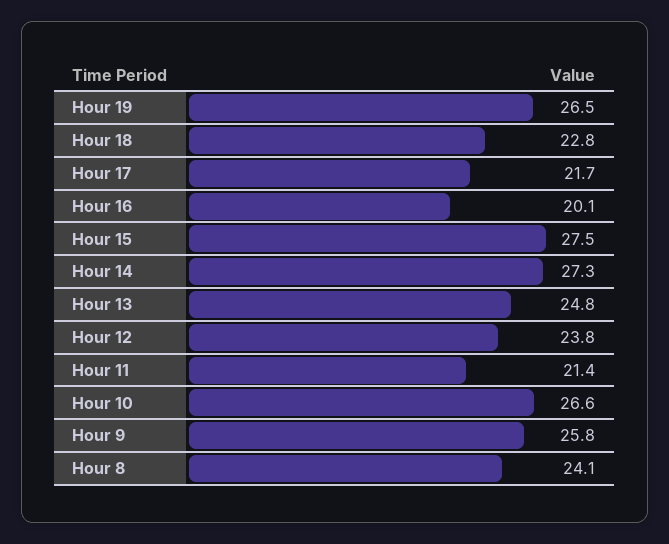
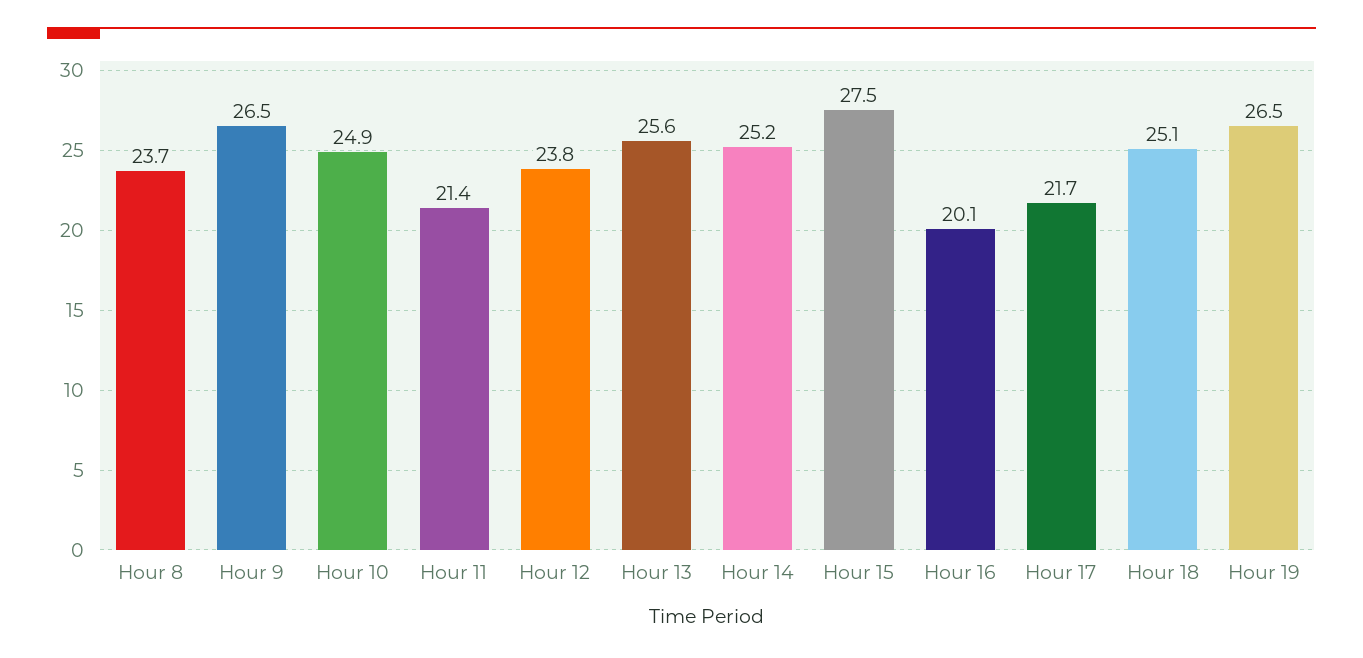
Hour 18: 22.8 -> 25.1
Hour 14: 27.3 -> 25.2
Hour 13: 24.8 -> 25.6
Hour 10: 26.6 -> 24.9
Hour 9: 25.8 -> 26.5
Hour 8: 24.1 -> 23.7

